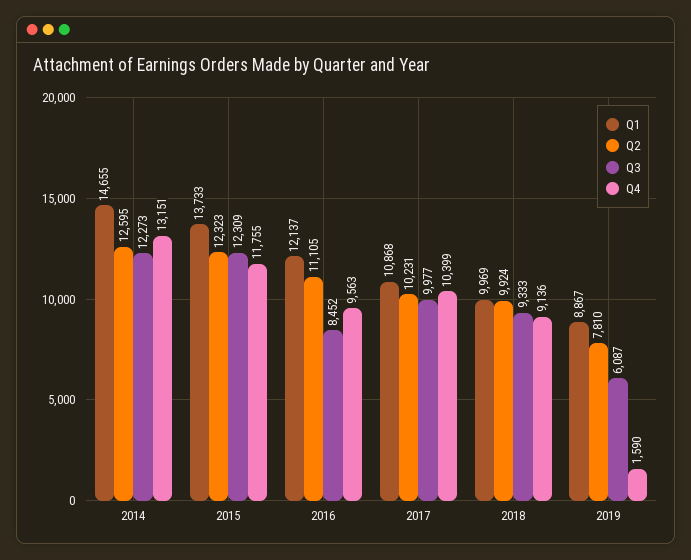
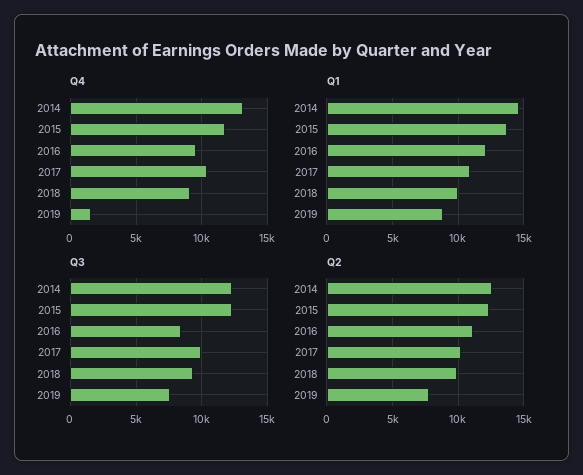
Q3, 2019: 6087 -> 7500

